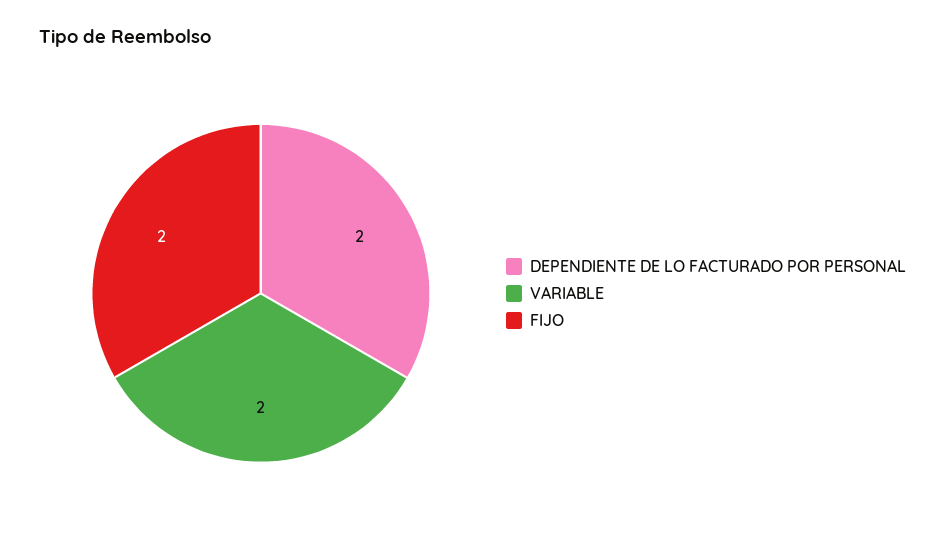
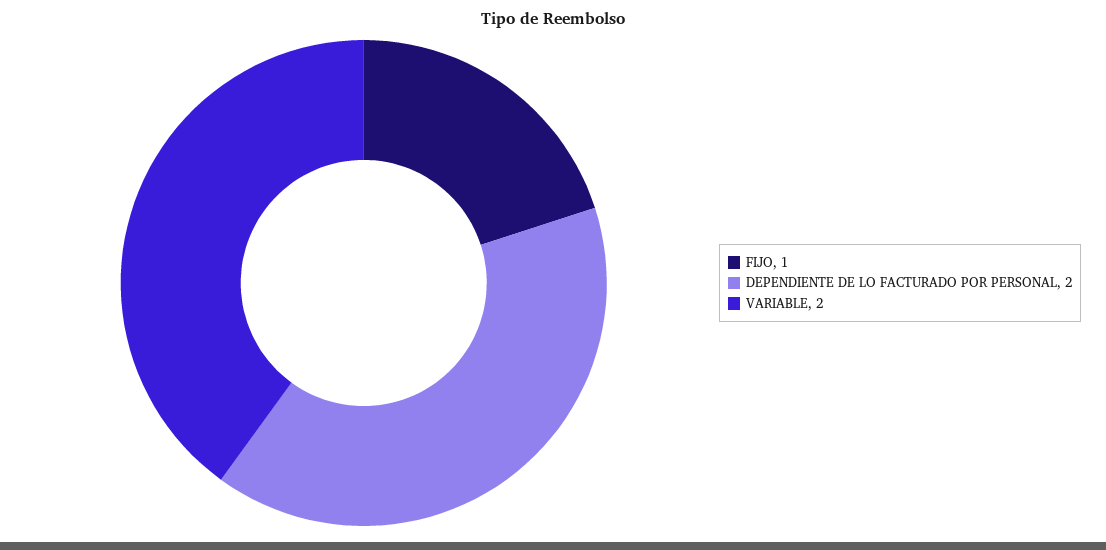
FIJO: 2 -> 1

